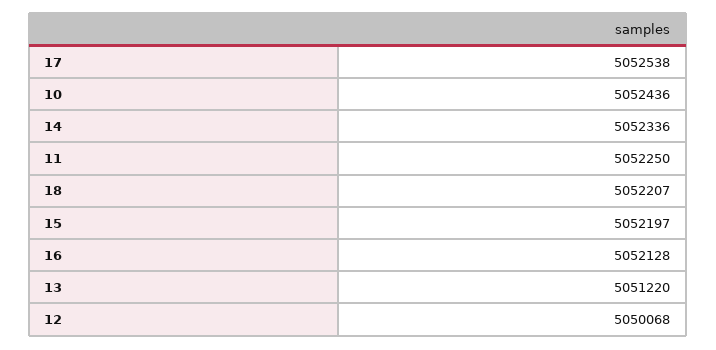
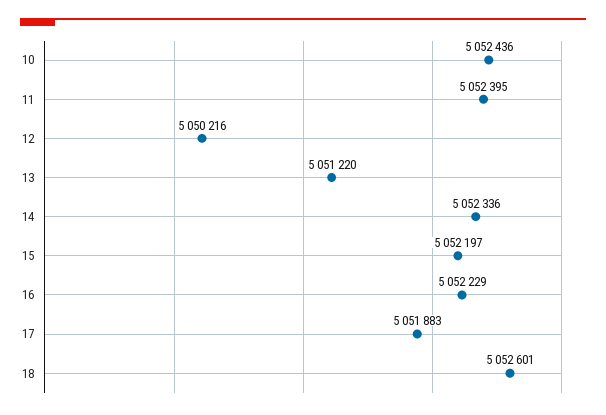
17: 5052538 -> 5051883
11: 5052250 -> 5052395
18: 5052207 -> 5052601
16: 5052128 -> 5052229
12: 5050068 -> 5050216

